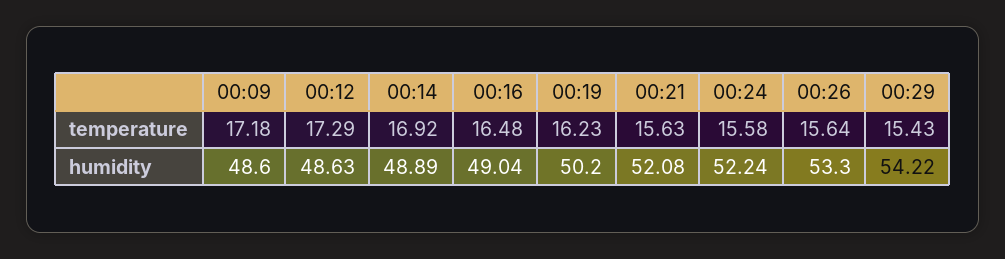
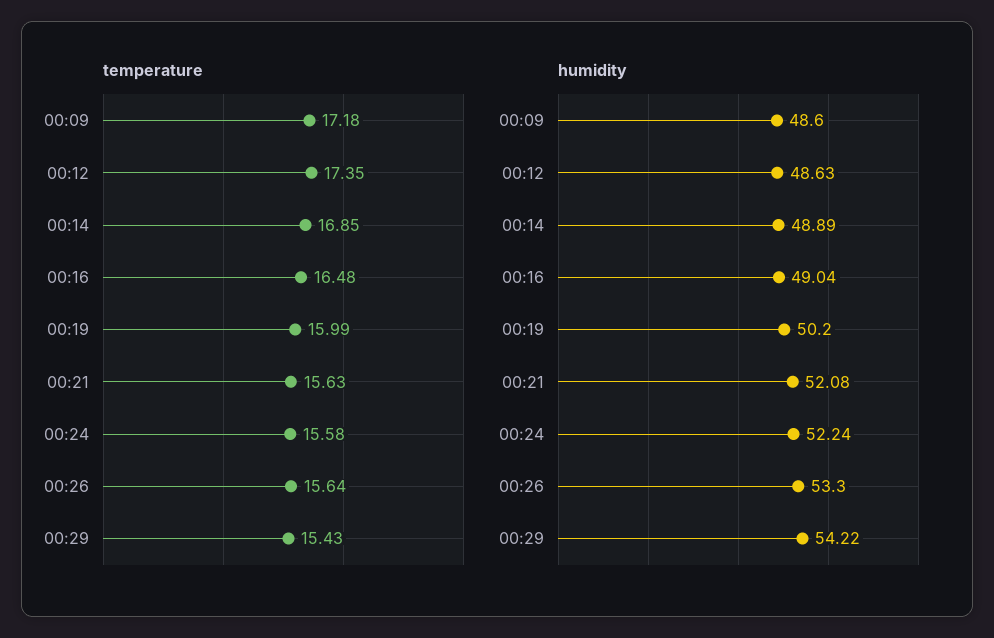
temperature, 00:12: 17.29 -> 17.35
temperature, 00:14: 16.92 -> 16.85
temperature, 00:19: 16.23 -> 15.99

